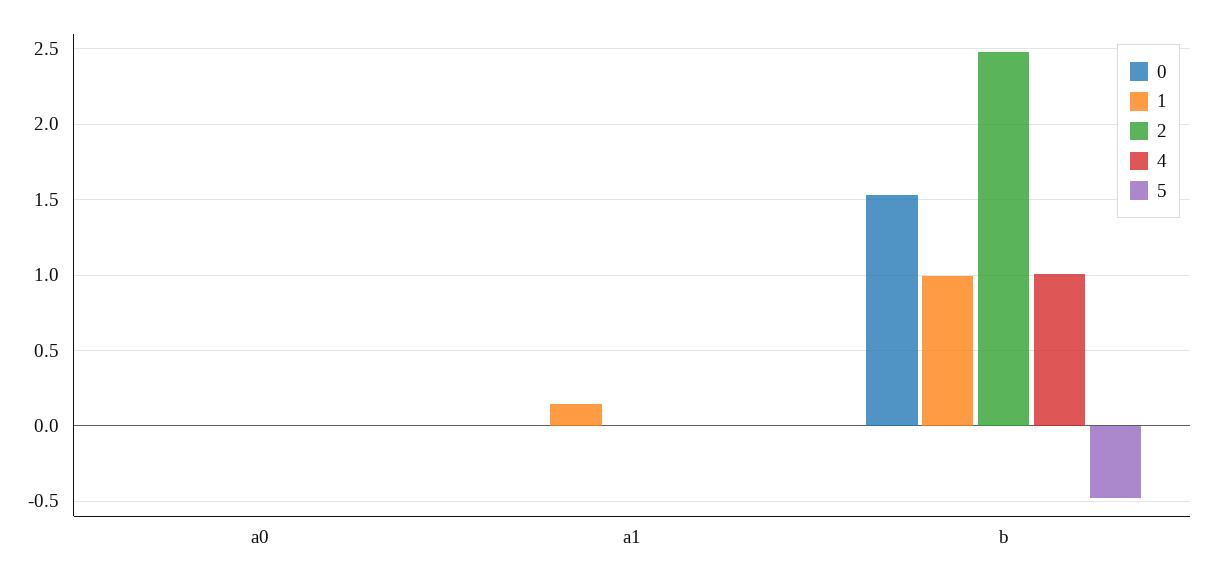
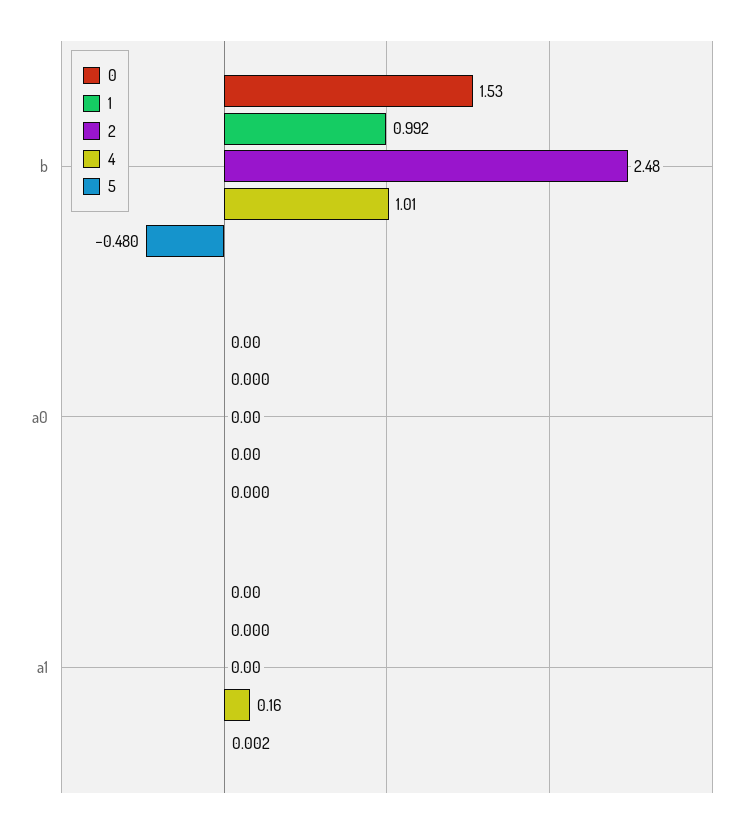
1, a1: 0.15 -> 0
4, a1: 0 -> 0.16

